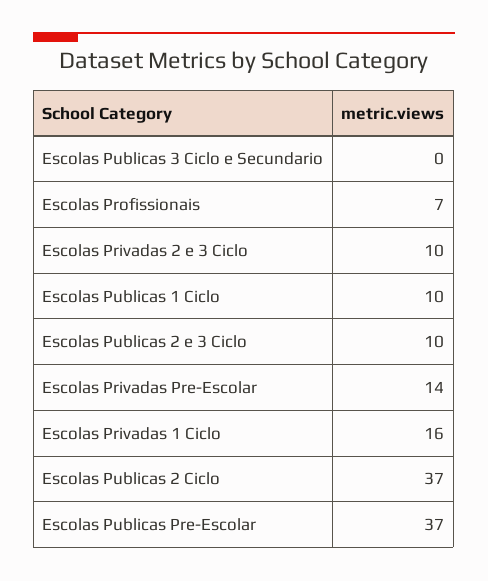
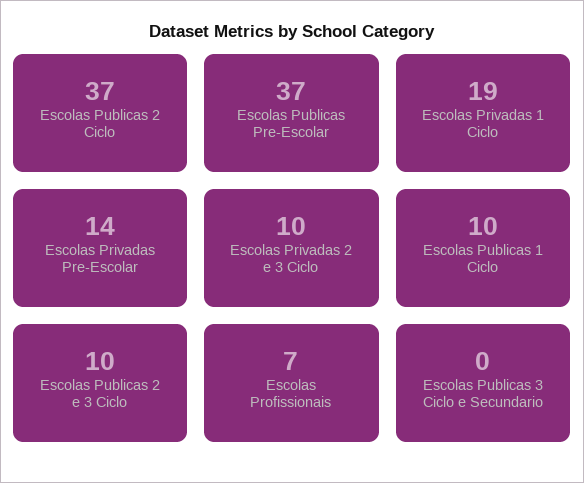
Escolas Privadas 1 Ciclo: 16 -> 19

